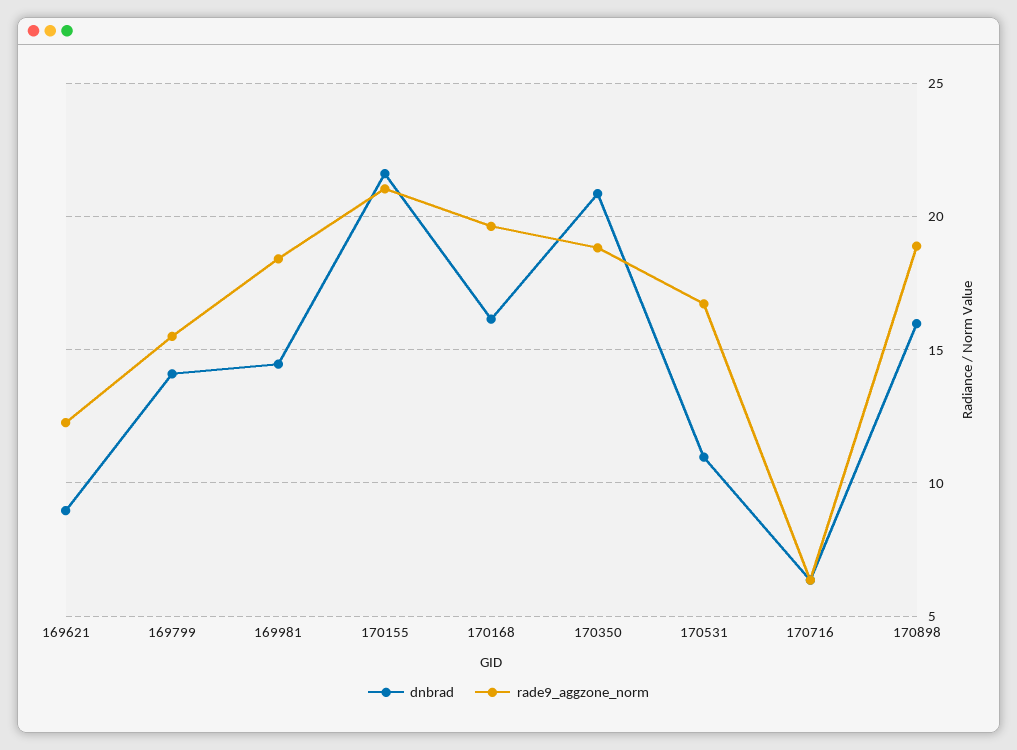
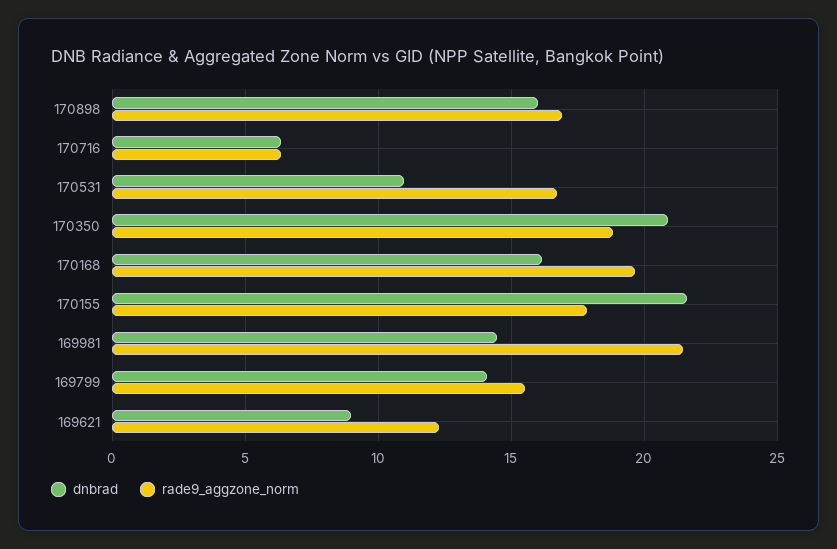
rade9_aggzone_norm, 169981: 18.5 -> 21.5
rade9_aggzone_norm, 170155: 21 -> 18
rade9_aggzone_norm, 170898: 19 -> 17

